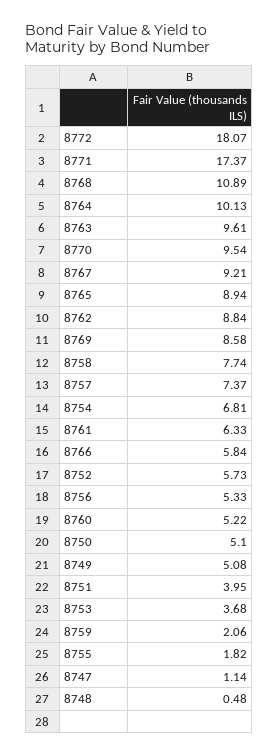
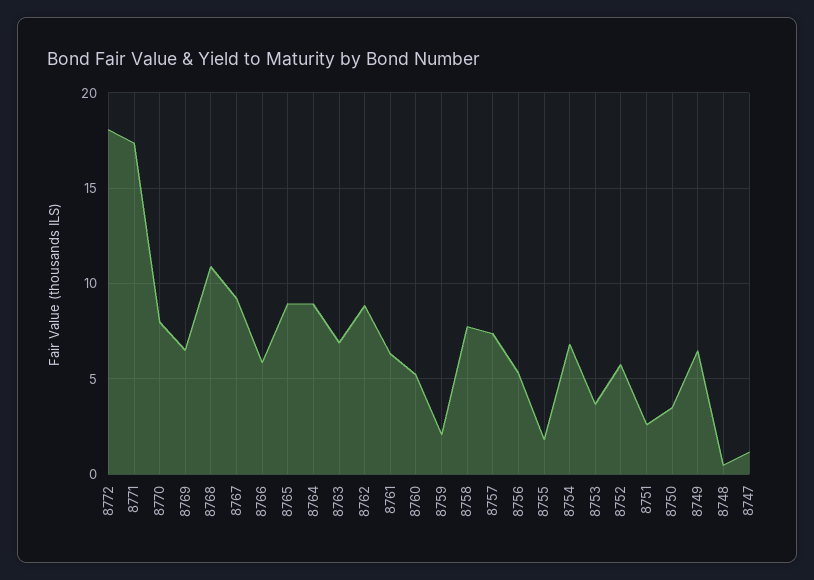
8764: 10.13 -> 9
8763: 9.61 -> 7
8770: 9.54 -> 8
8769: 8.58 -> 6.5
8750: 5.1 -> 3.5
8749: 5.08 -> 6.5
8751: 3.95 -> 2.5

